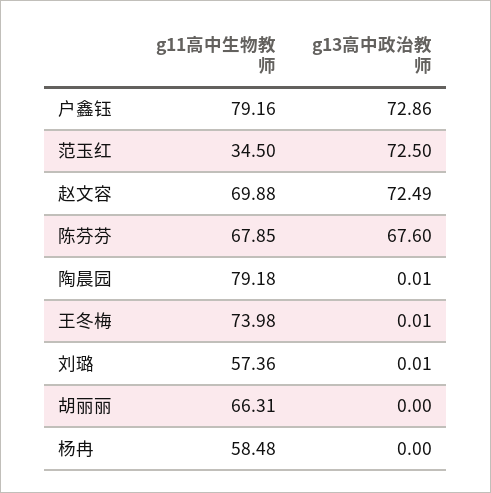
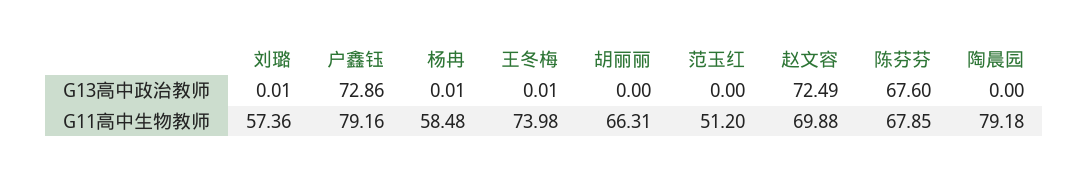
g11高中生物教师, 范玉红: 34.5 -> 51.2
g13高中政治教师, 范玉红: 72.5 -> 0
g13高中政治教师, 陶晨园: 0.01 -> 0
g13高中政治教师, 杨冉: 0 -> 0.01

